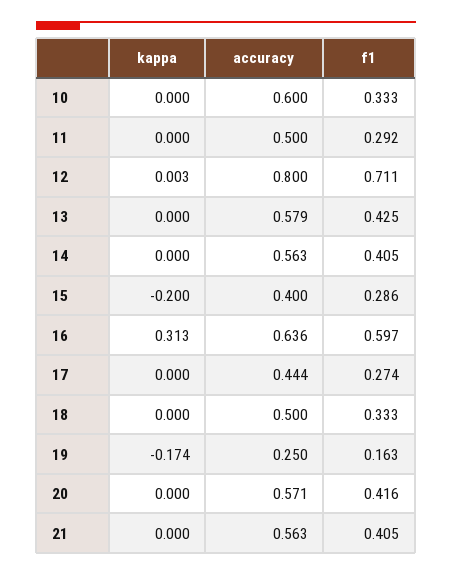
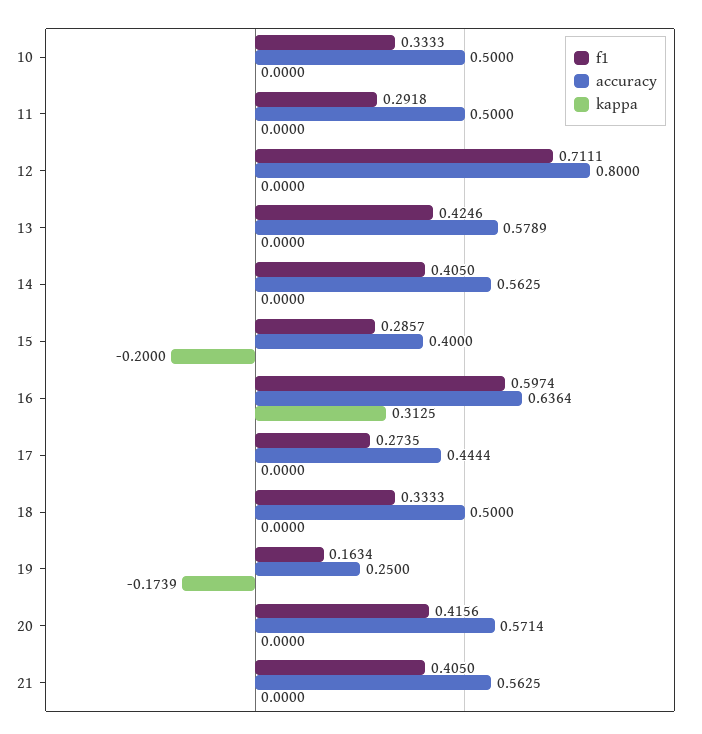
accuracy, 10: 0.6 -> 0.5
kappa, 12: 0.003 -> 0

